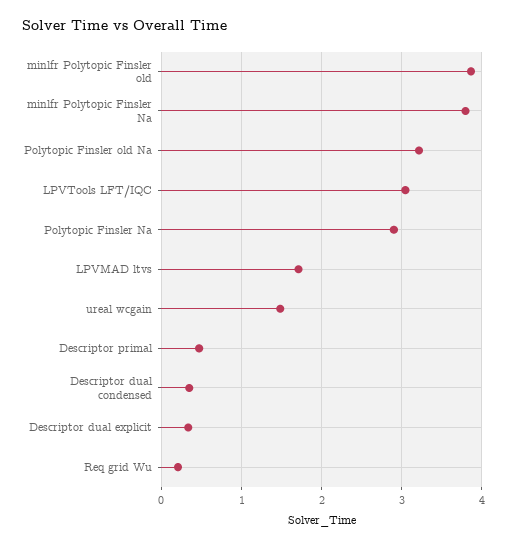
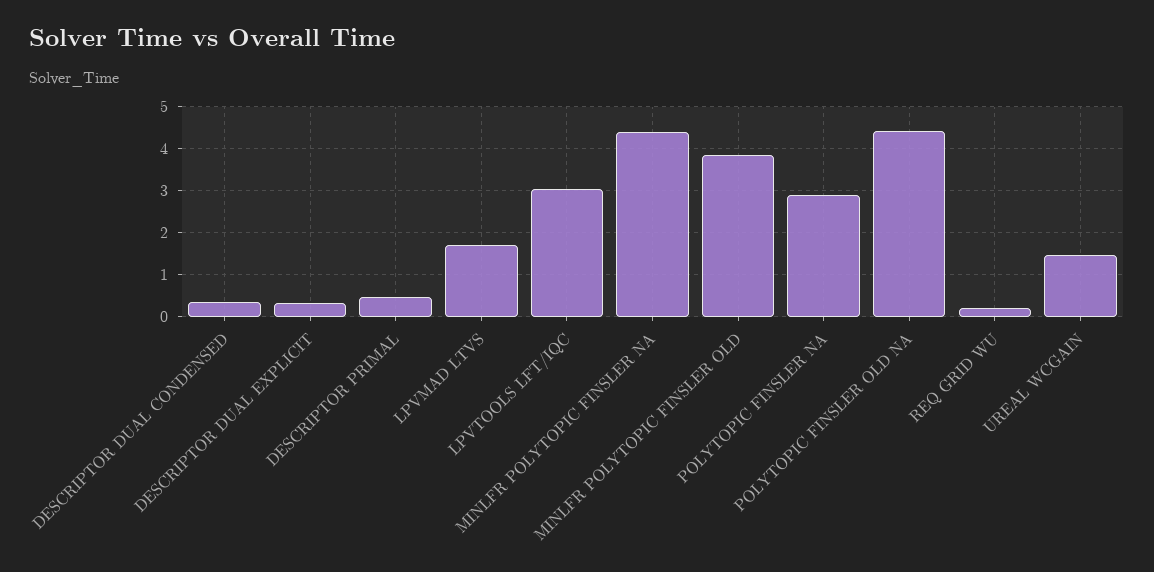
minlfr Polytopic Finsler Na: 3.8 -> 4.4
Polytopic Finsler old Na: 3.2 -> 4.4

